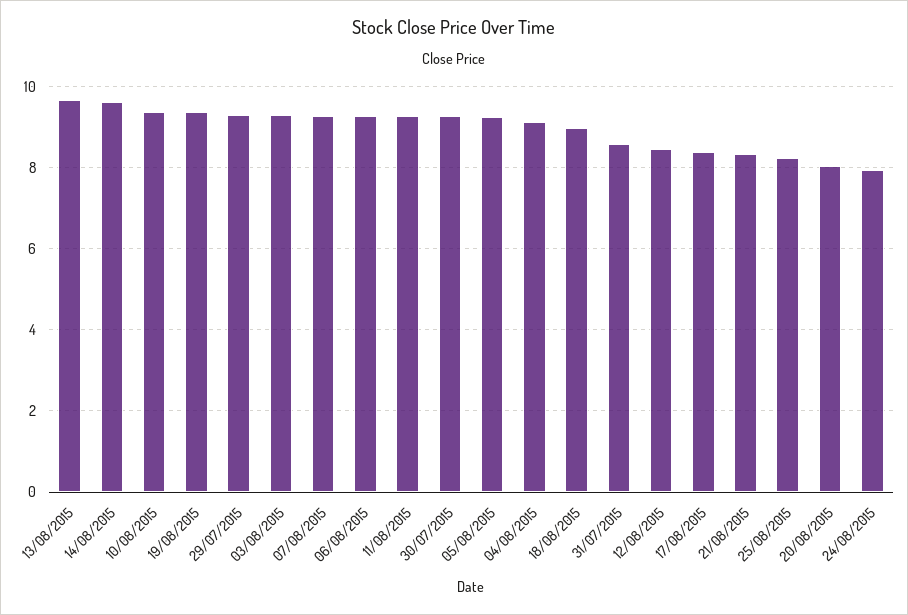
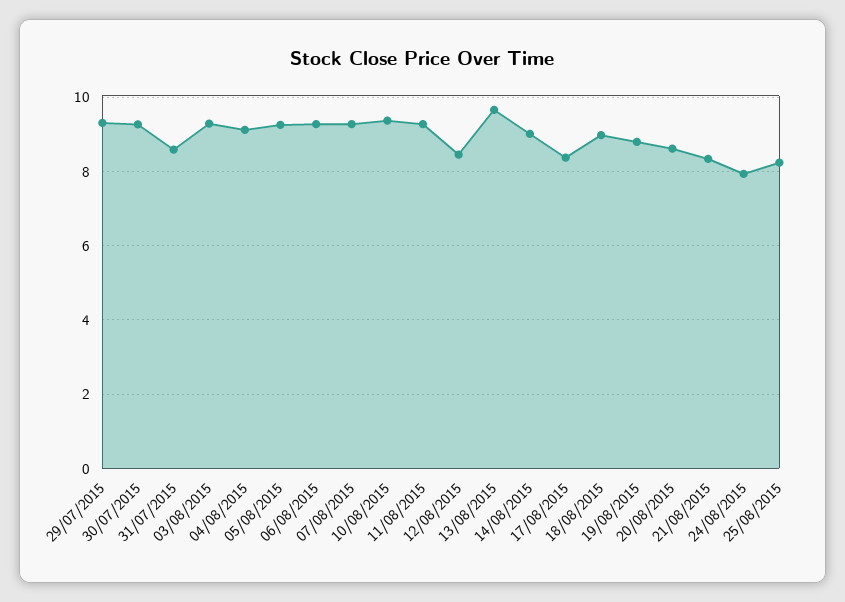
14/08/2015: 9.6 -> 9
19/08/2015: 9.4 -> 8.8
20/08/2015: 8 -> 8.6

